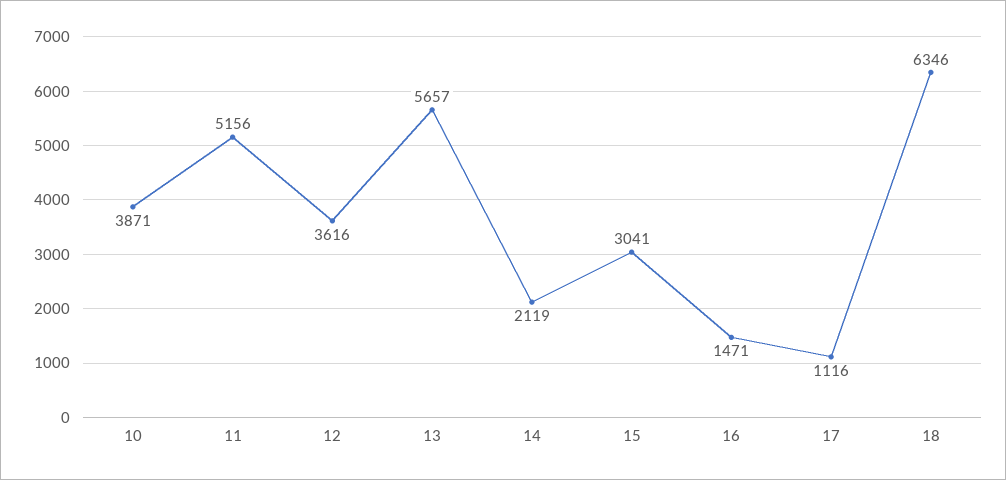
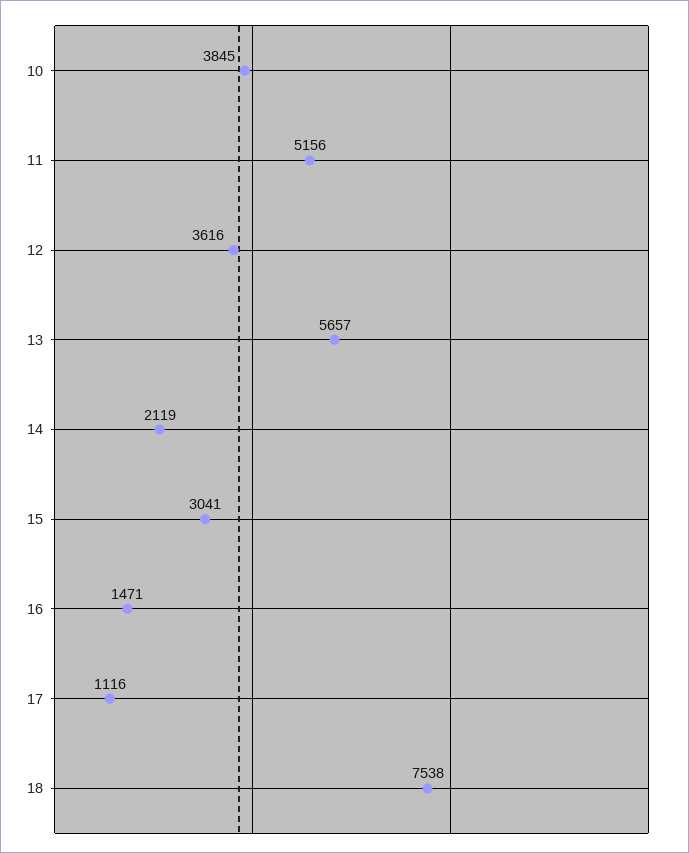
10: 3871 -> 3845
18: 6346 -> 7538

